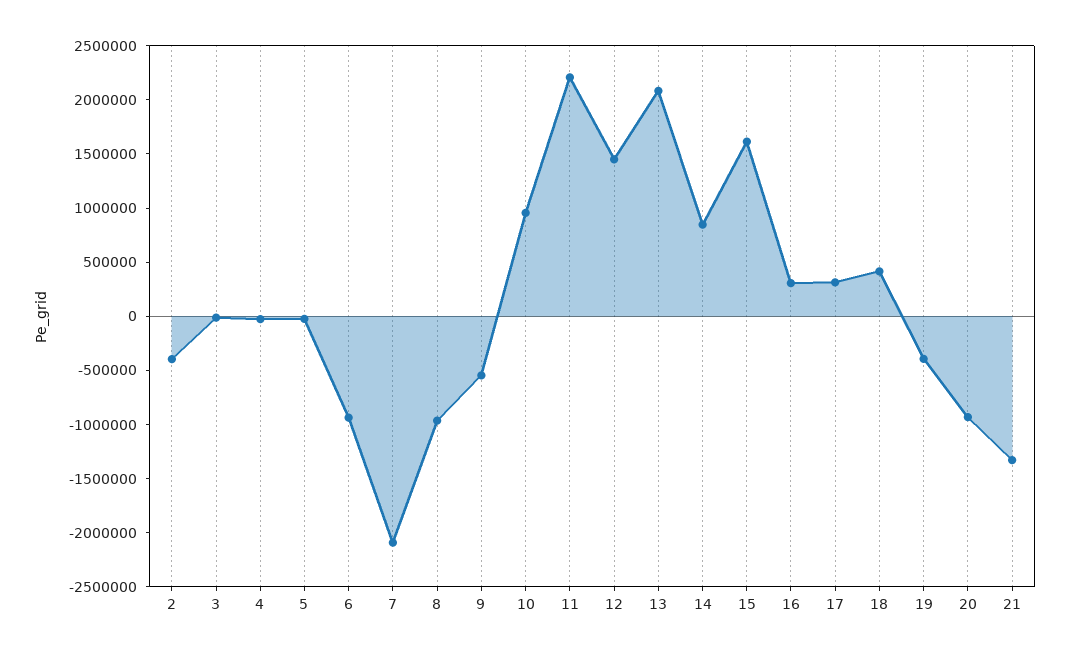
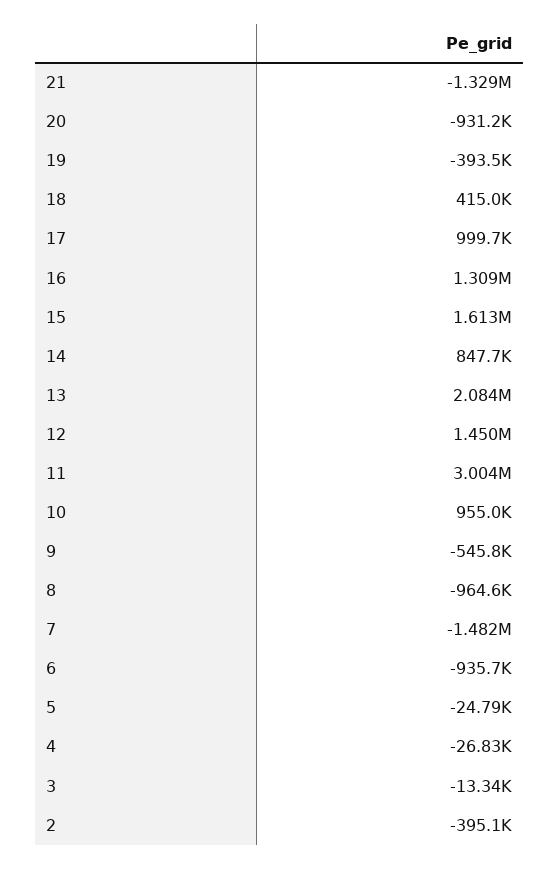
7: -2100000 -> -1482000
11: 2200000 -> 3004000
16: 300000 -> 1309000
17: 300000 -> 999700

